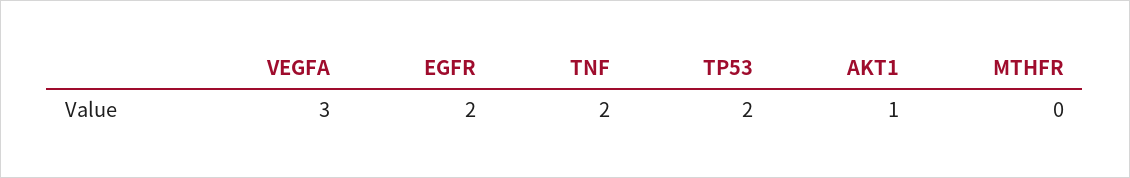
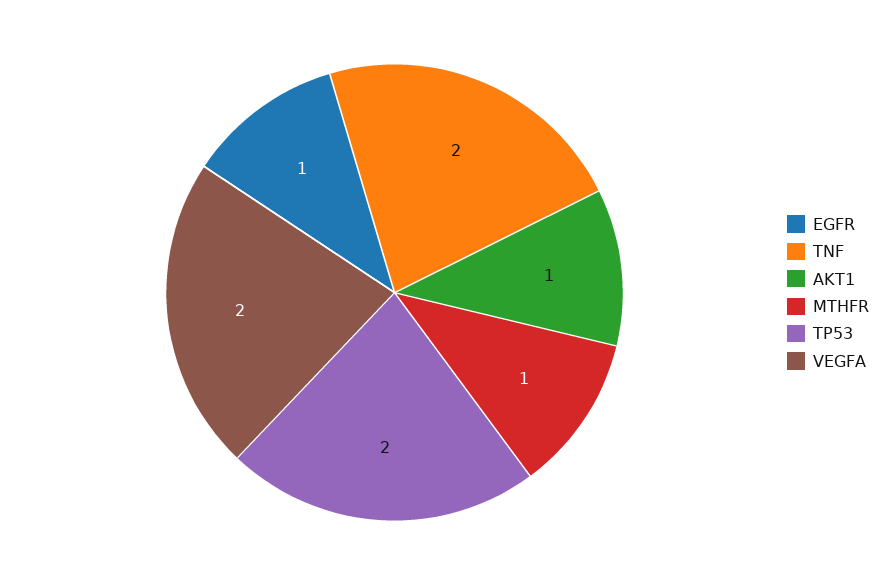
VEGFA: 3 -> 2
EGFR: 2 -> 1
MTHFR: 0 -> 1

